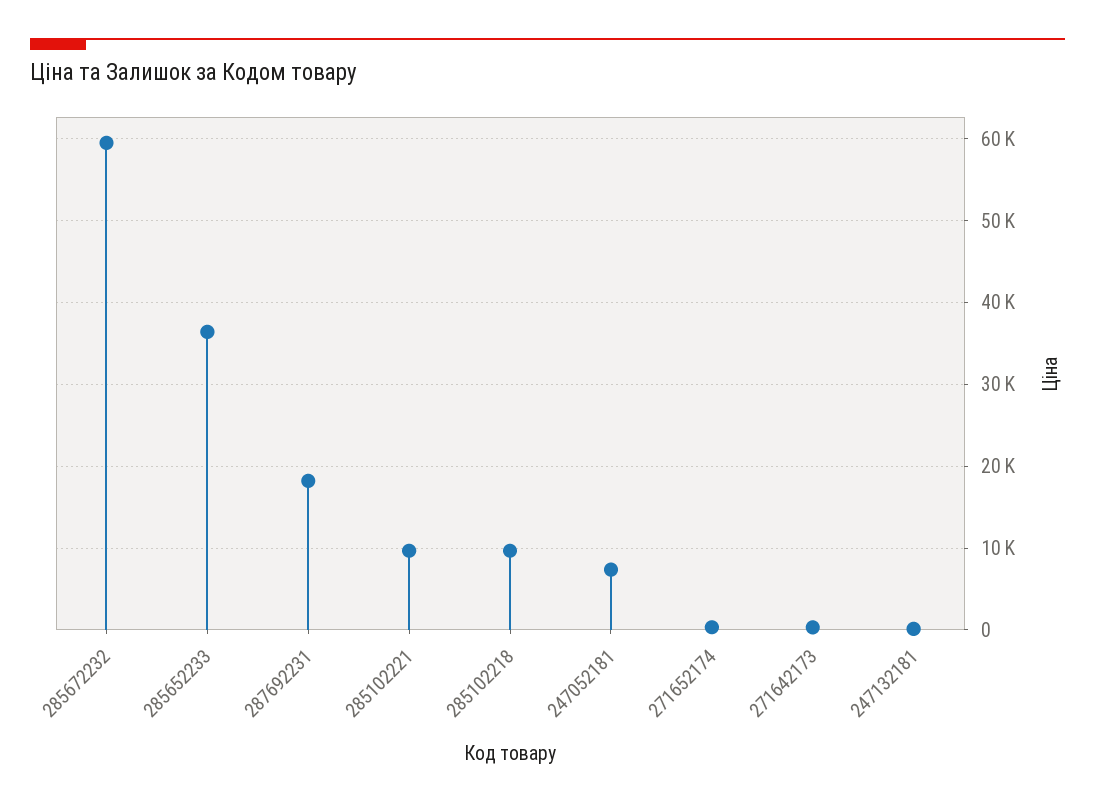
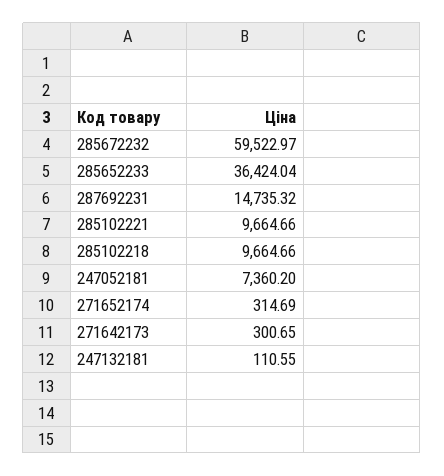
287692231: 18000 -> 14735.32

